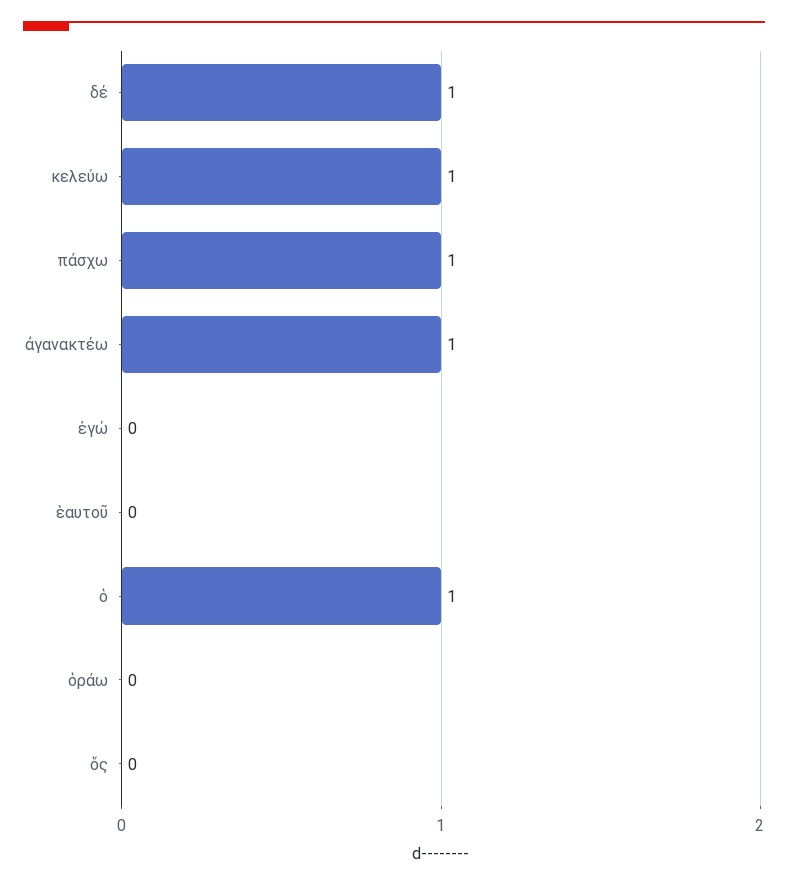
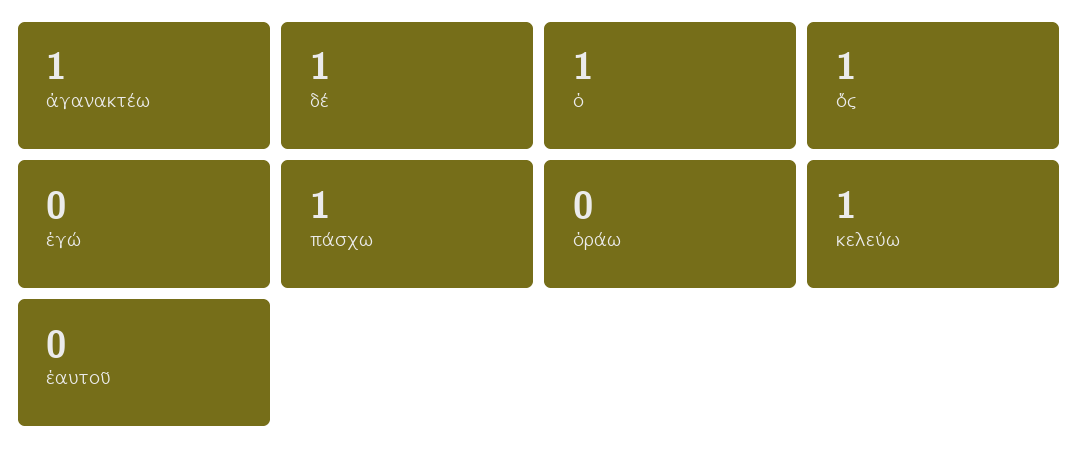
ὅς: 0 -> 1

